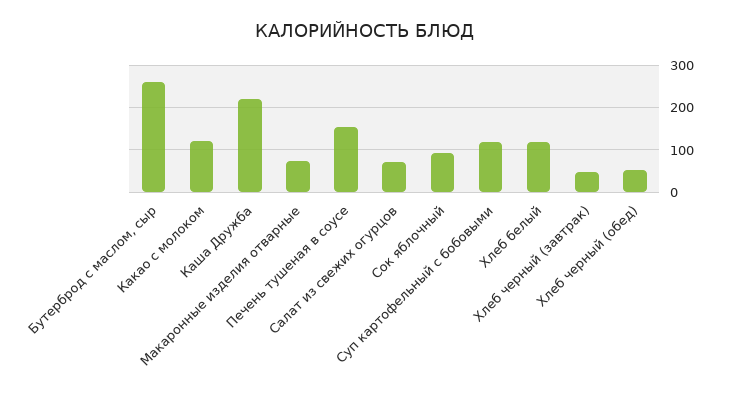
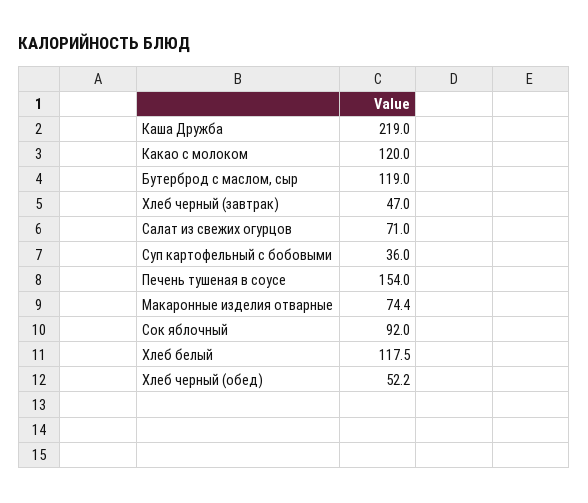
Бутерброд с маслом, сыр: 260 -> 119
Суп картофельный с бобовыми: 120 -> 36

